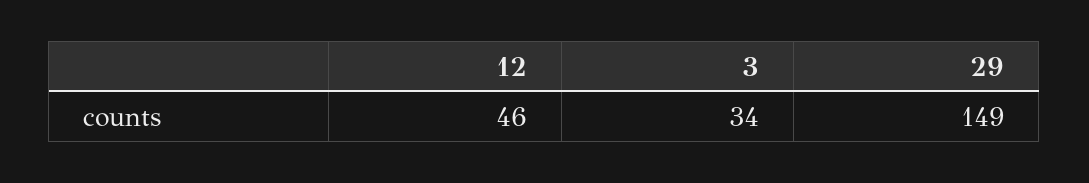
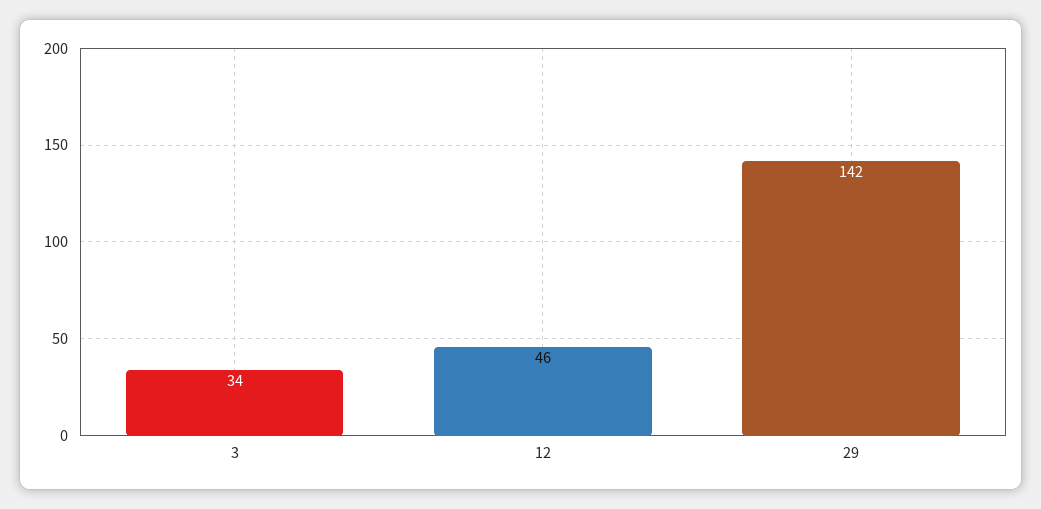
29: 149 -> 142

